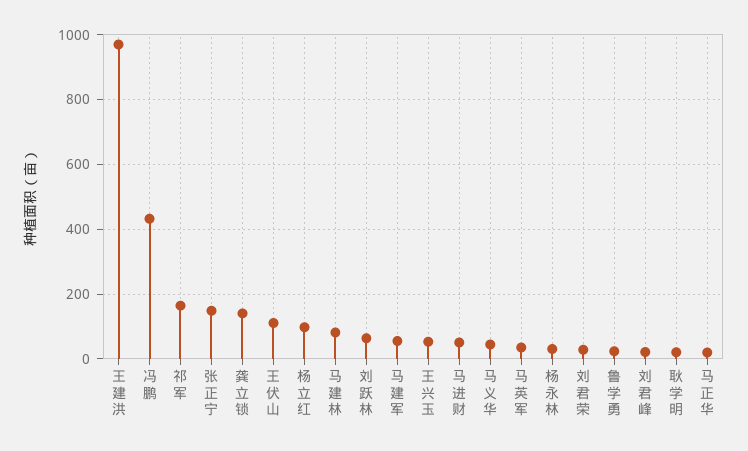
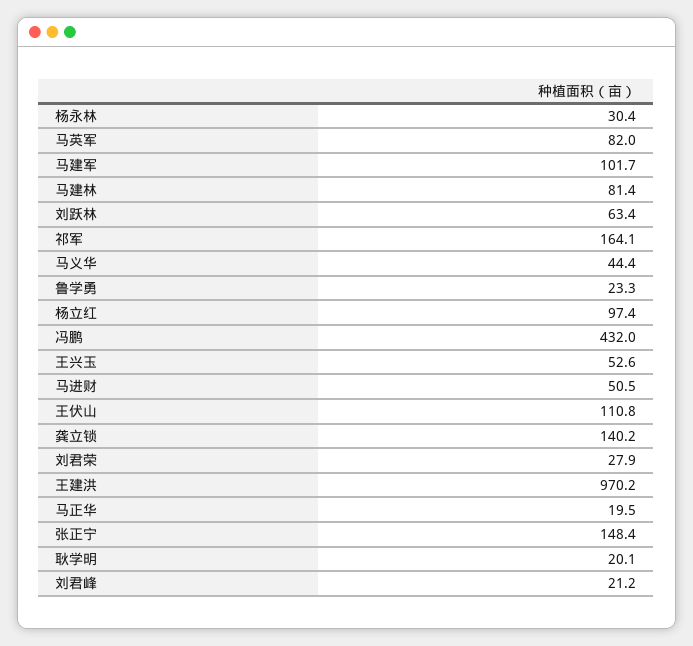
马建军: 60 -> 101.7
马英军: 40 -> 82

